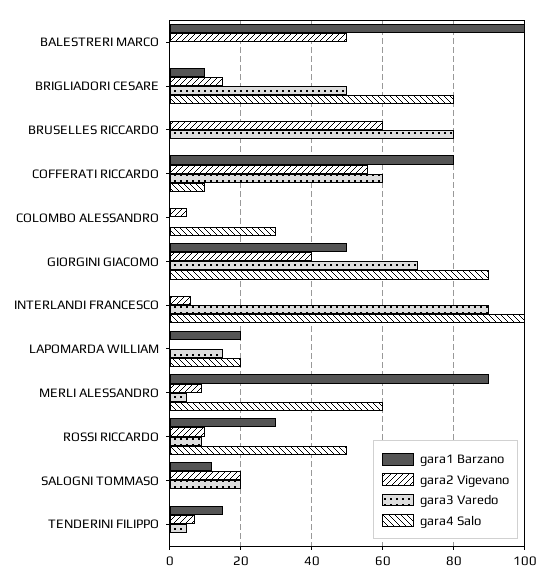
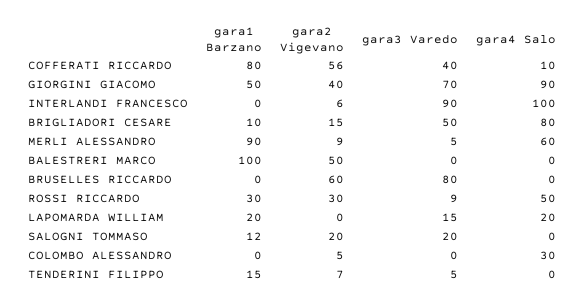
gara3 Varedo, COFFERATI RICCARDO: 60 -> 40
gara2 Vigevano, ROSSI RICCARDO: 10 -> 30

